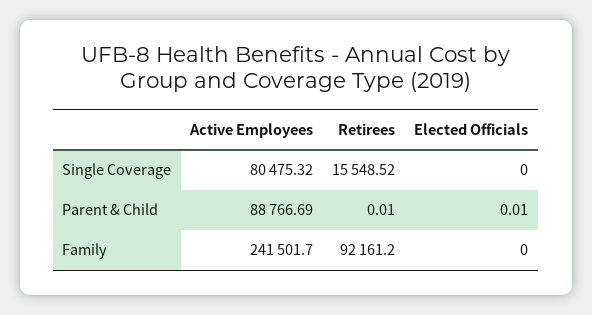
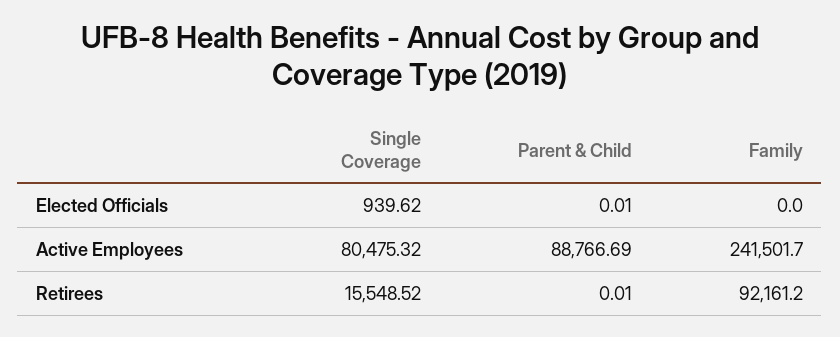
Elected Officials, Single Coverage: 0 -> 939.62

